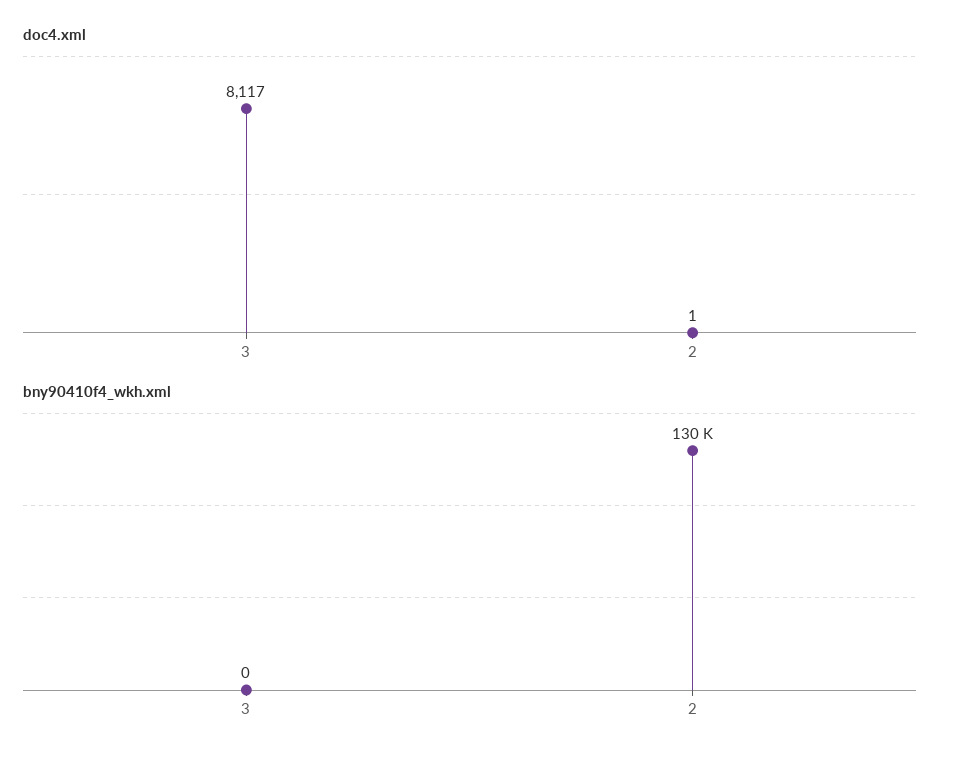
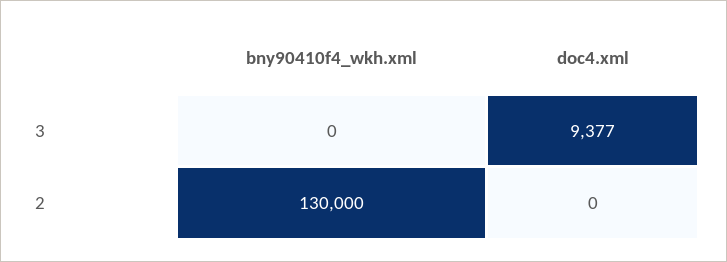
doc4.xml, 3: 8117 -> 9377
doc4.xml, 2: 1 -> 0

